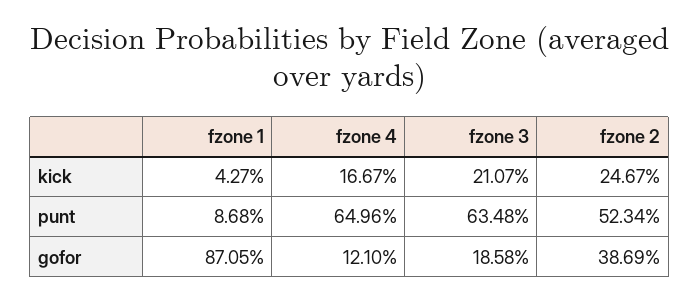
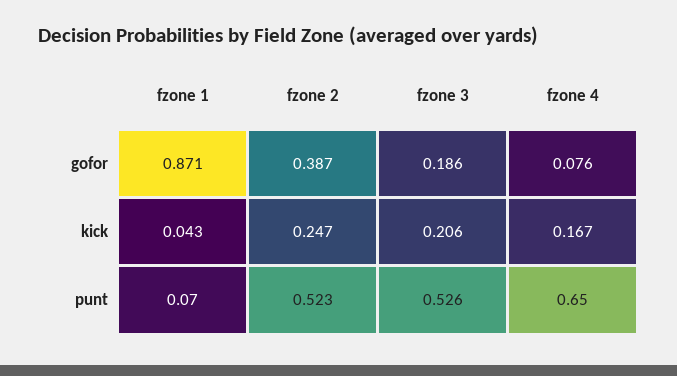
fzone 3, kick: 0.2107 -> 0.206
fzone 1, punt: 0.0868 -> 0.07
fzone 3, punt: 0.6348 -> 0.526
fzone 4, gofor: 0.121 -> 0.076

